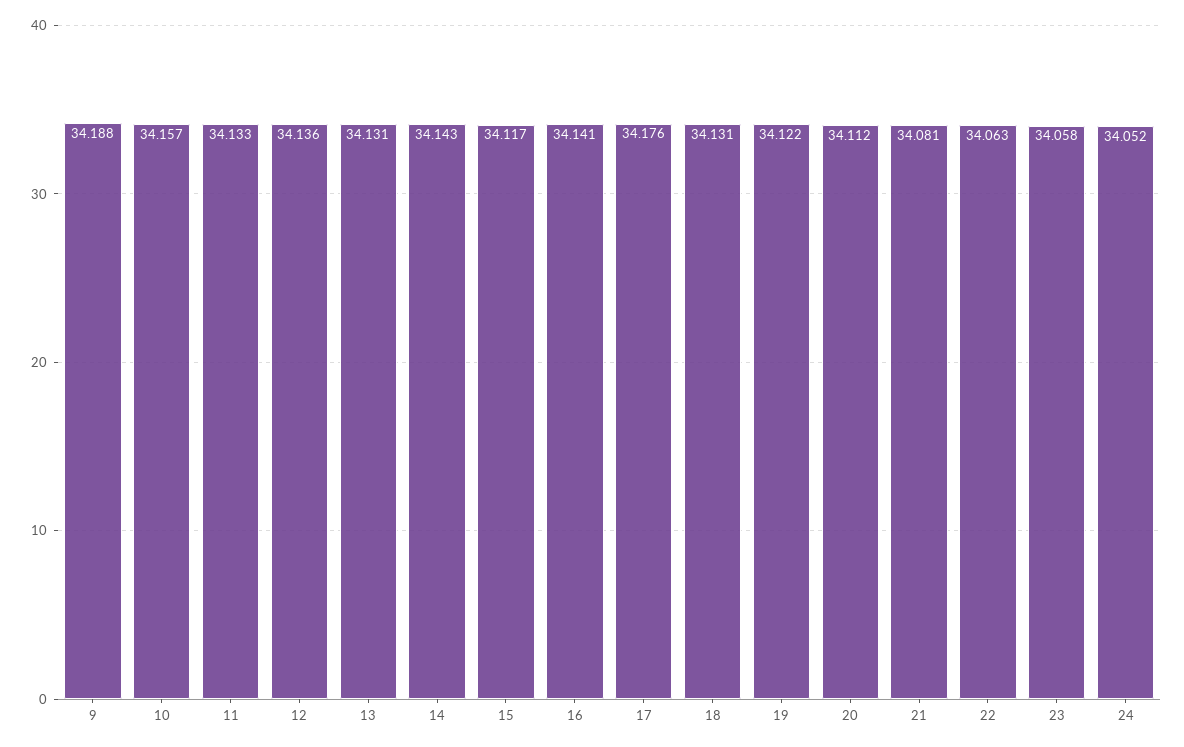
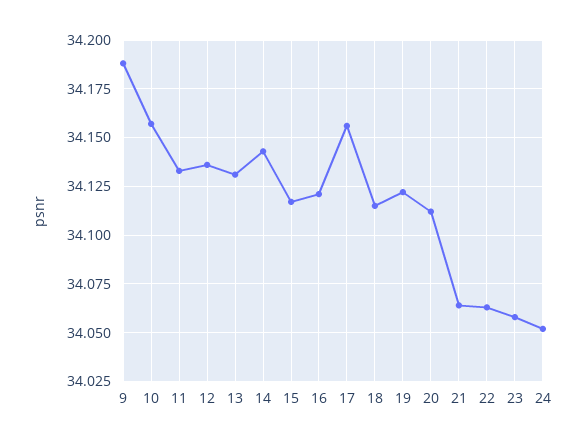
16: 34.141 -> 34.12
17: 34.176 -> 34.155
18: 34.131 -> 34.115
21: 34.081 -> 34.065

